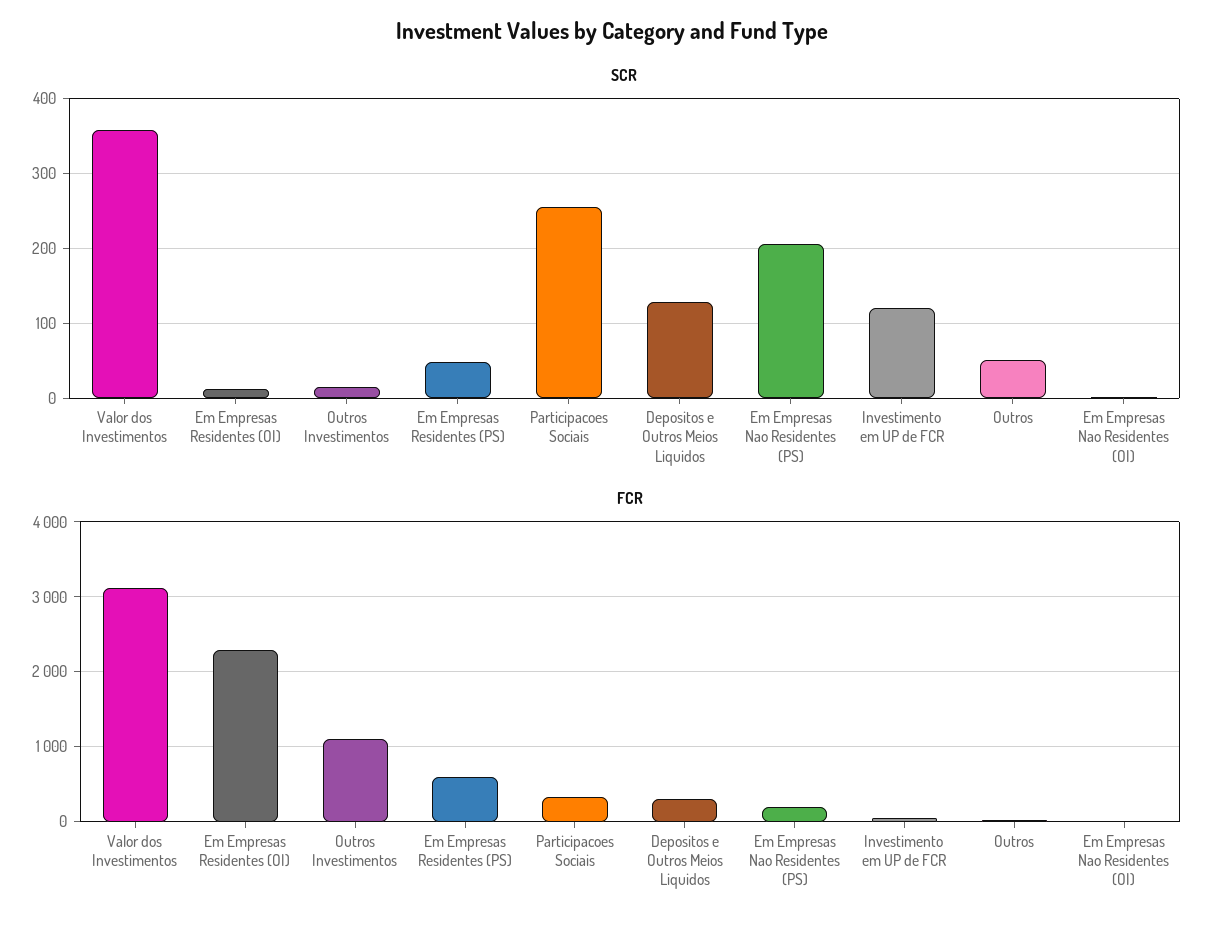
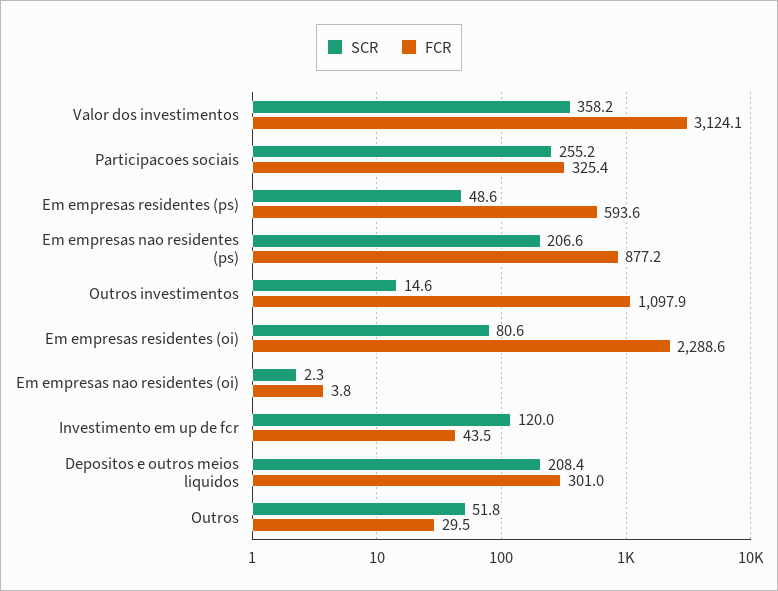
SCR, Em Empresas Residentes (OI): 10 -> 80.6
SCR, Depositos e Outros Meios Liquidos: 130 -> 208.4
FCR, Em Empresas Nao Residentes (PS): 200 -> 877.2

